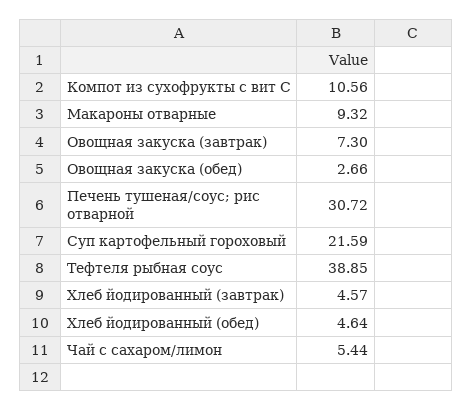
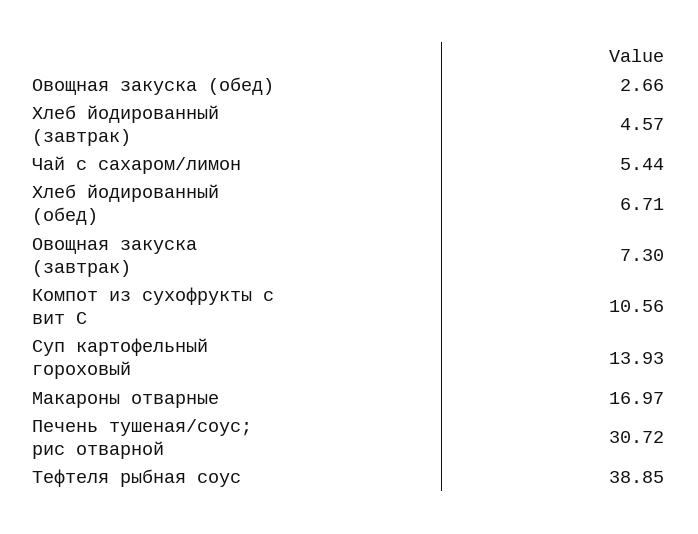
Макароны отварные: 9.32 -> 16.97
Суп картофельный гороховый: 21.59 -> 13.93
Хлеб йодированный (обед): 4.64 -> 6.71

